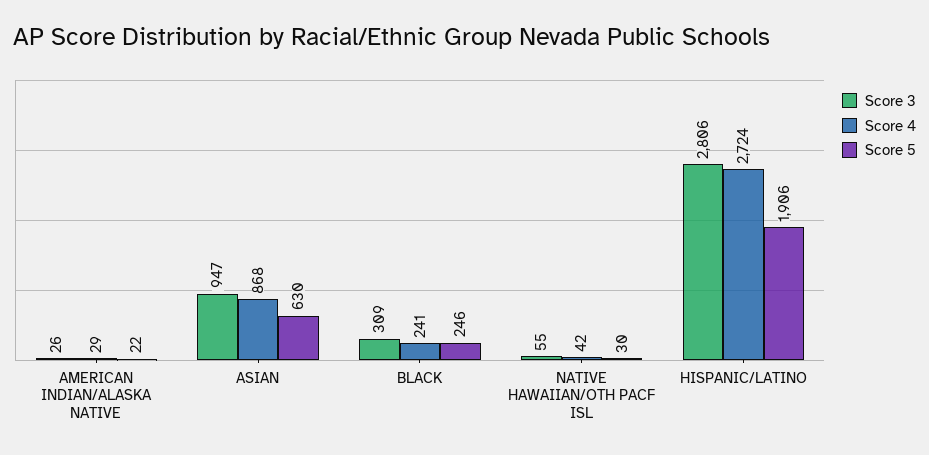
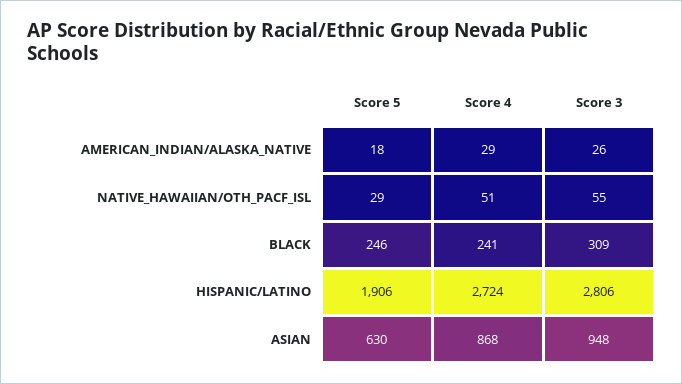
Score 5, AMERICAN INDIAN/ALASKA NATIVE: 22 -> 18
Score 3, ASIAN: 947 -> 948
Score 4, NATIVE HAWAIIAN/OTH PACF ISL: 42 -> 51
Score 5, NATIVE HAWAIIAN/OTH PACF ISL: 30 -> 29

